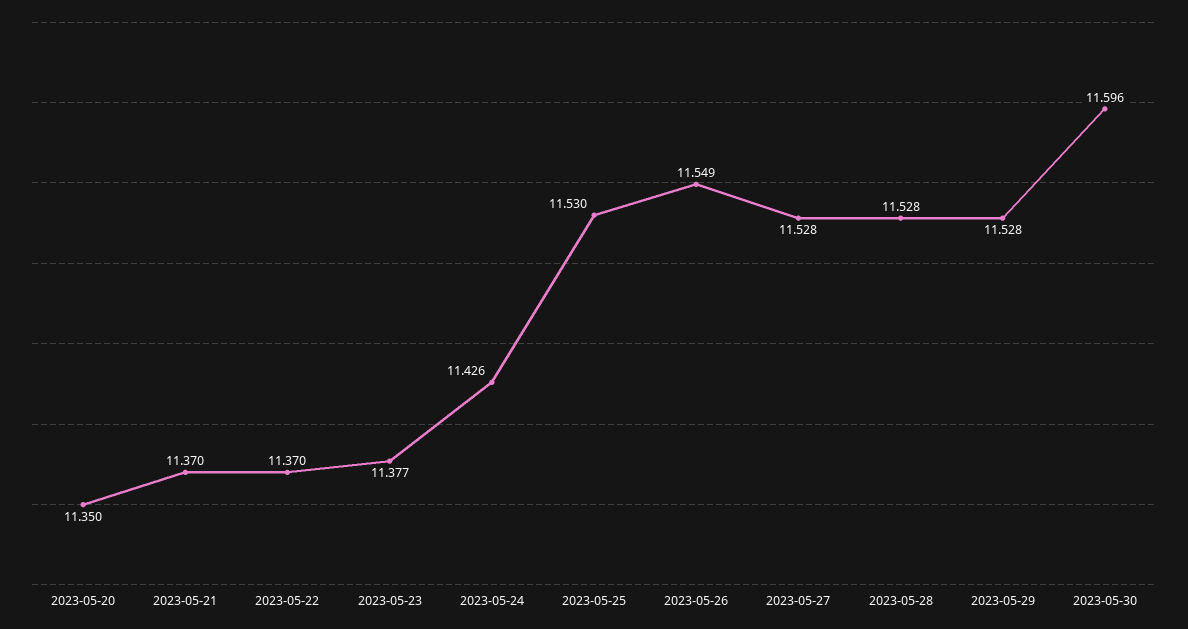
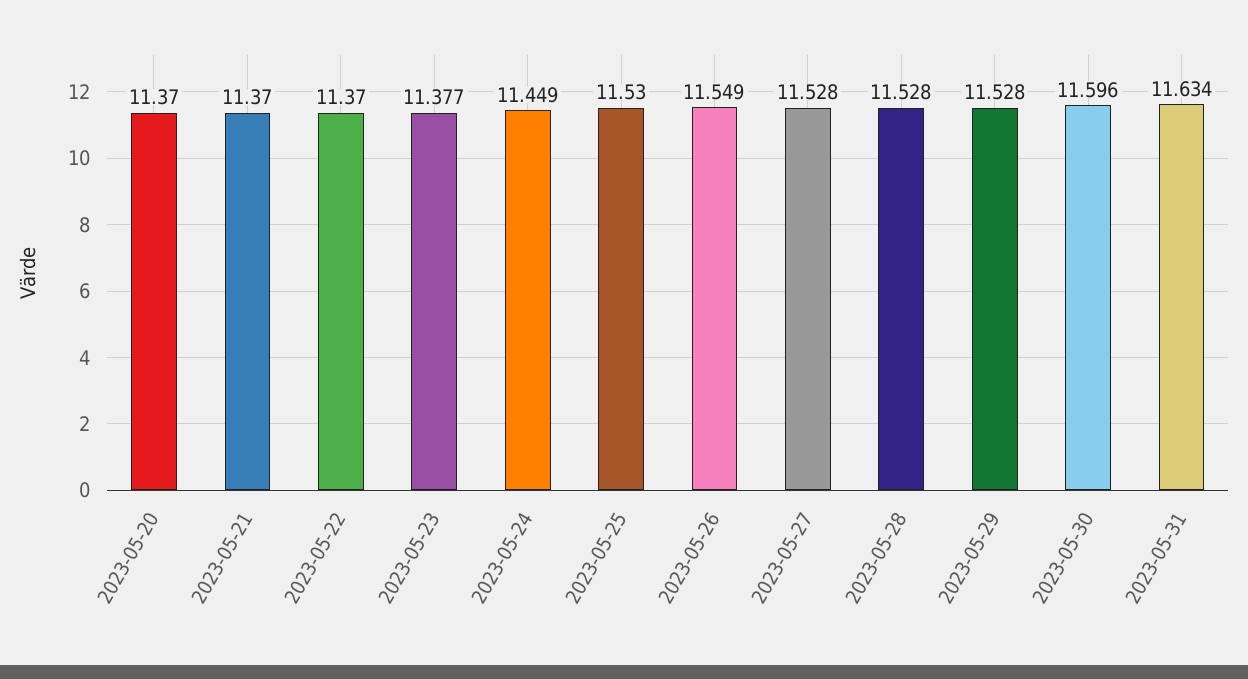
2023-05-20: 11.35 -> 11.37
2023-05-24: 11.426 -> 11.449
2023-05-31: none -> 11.634

